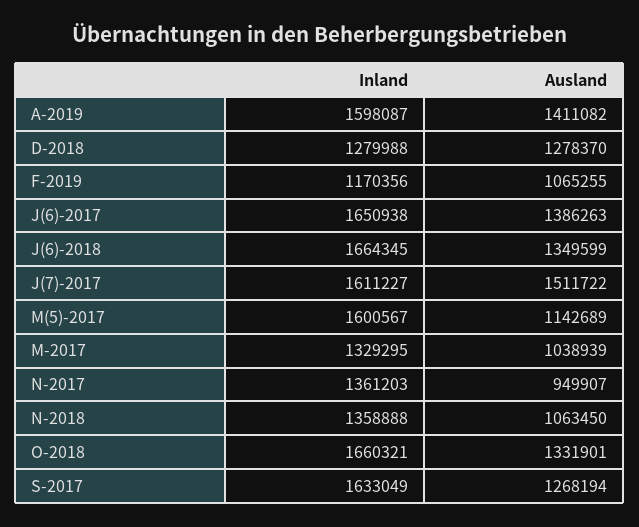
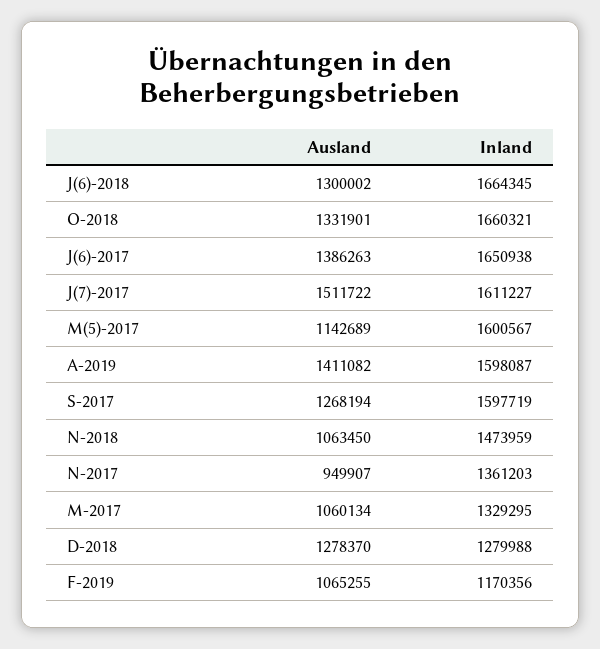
Ausland, J(6)-2018: 1349599 -> 1300002
Ausland, M-2017: 1038939 -> 1060134
Inland, N-2018: 1358888 -> 1473959
Inland, S-2017: 1633049 -> 1597719

